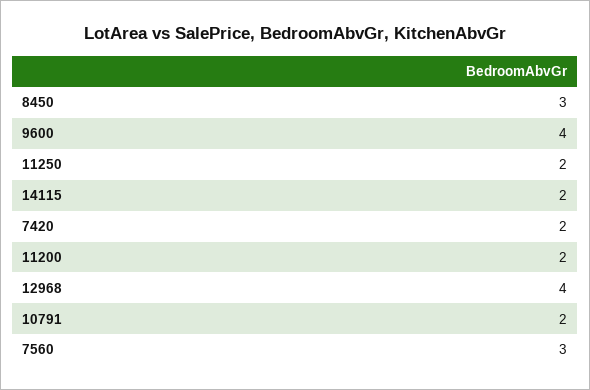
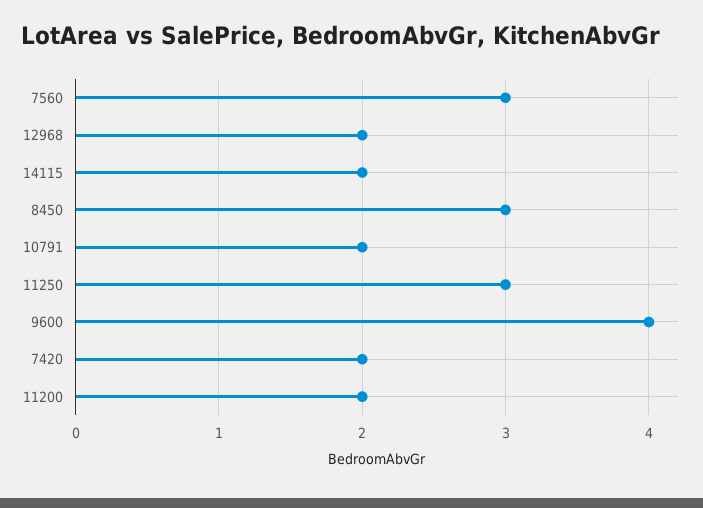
11250: 2 -> 3
12968: 4 -> 2

